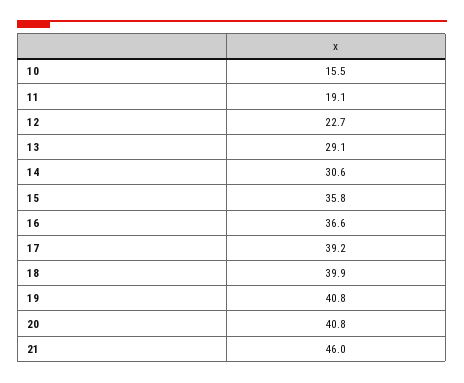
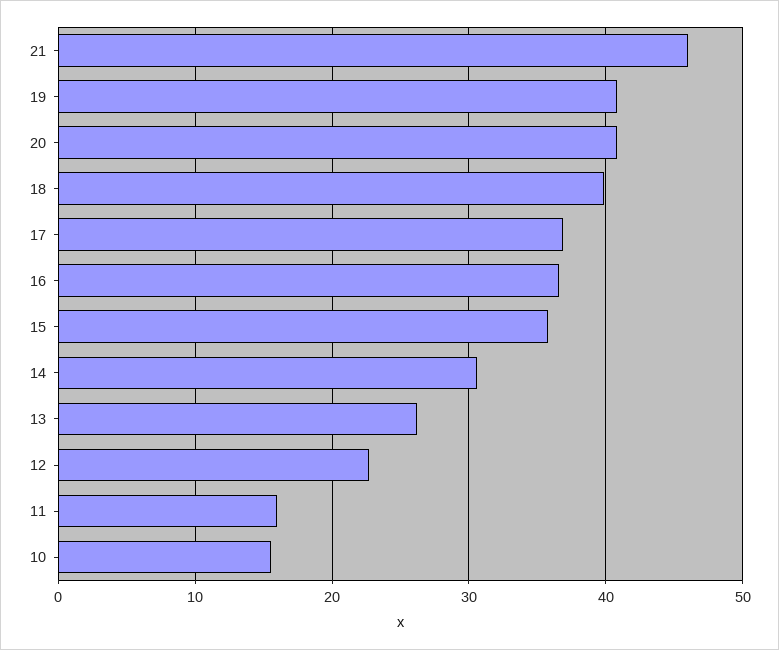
11: 19.1 -> 16
13: 29.1 -> 26
17: 39.2 -> 37

